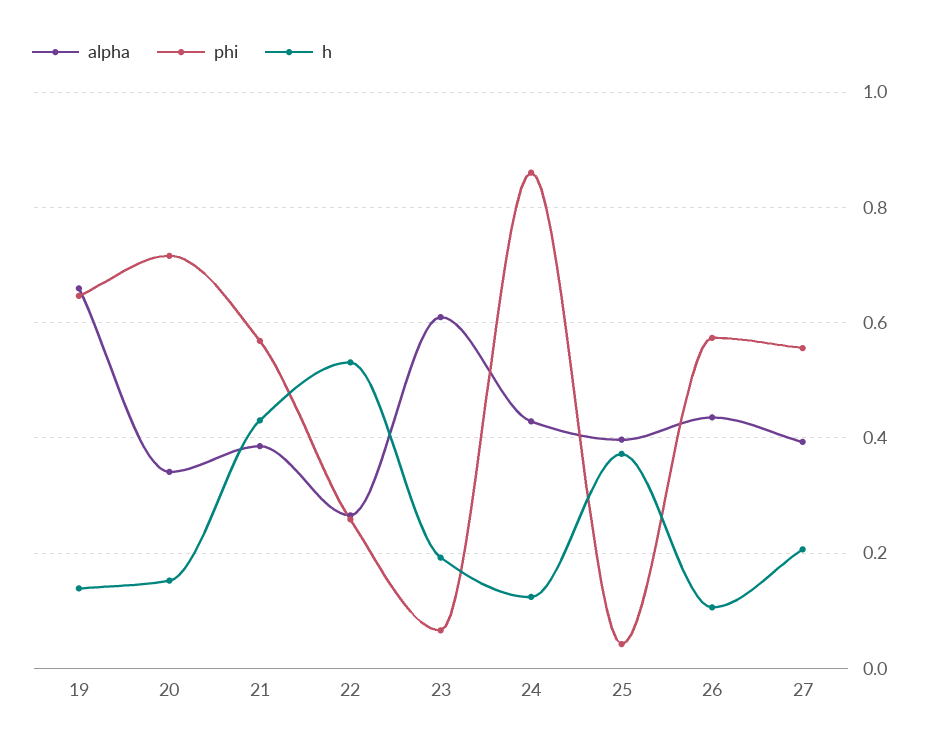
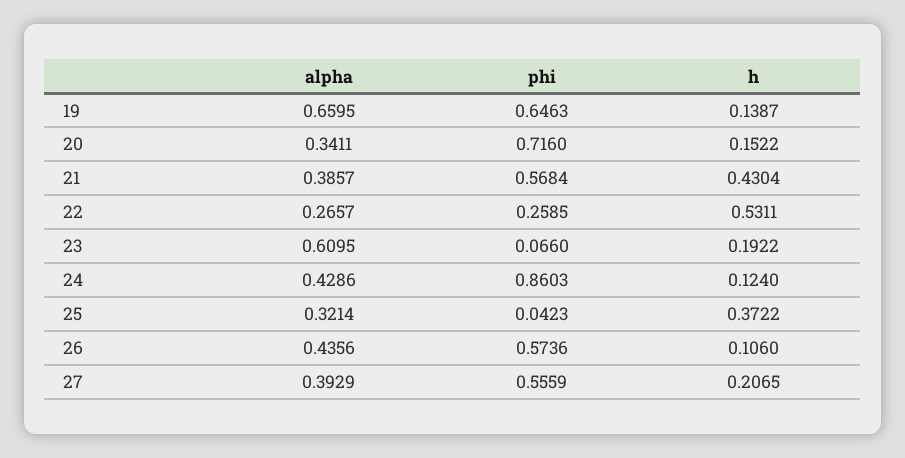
alpha, 25: 0.4 -> 0.3214

